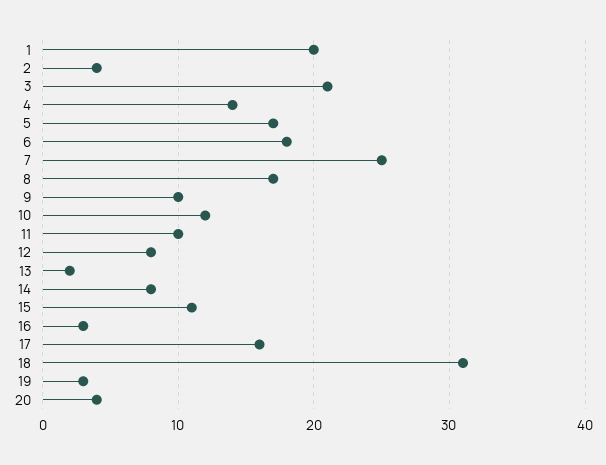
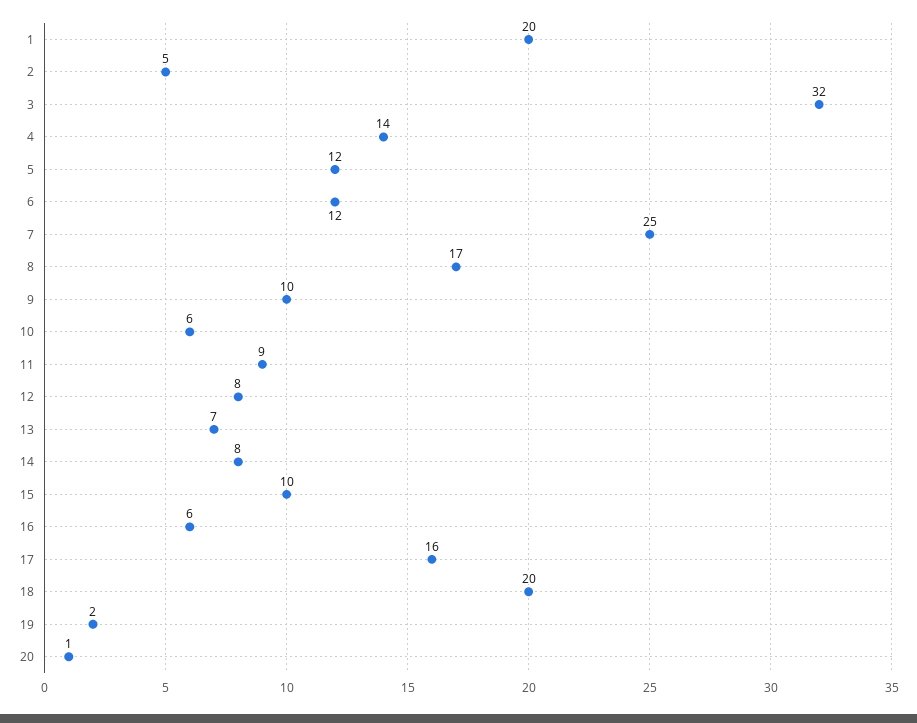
2: 4 -> 5
3: 21 -> 32
5: 17 -> 12
6: 18 -> 12
10: 12 -> 6
11: 10 -> 9
13: 2 -> 7
15: 11 -> 10
16: 3 -> 6
18: 31 -> 20
19: 3 -> 2
20: 4 -> 1

